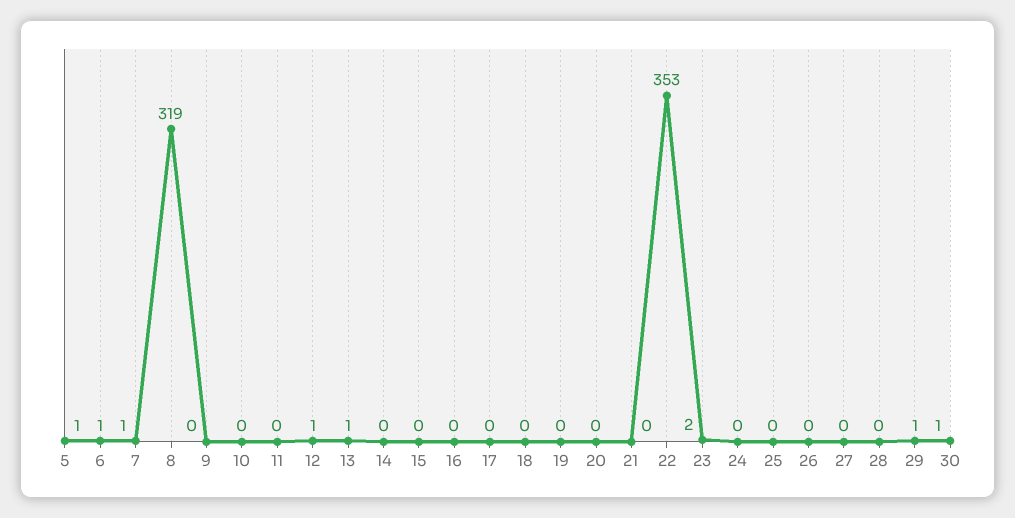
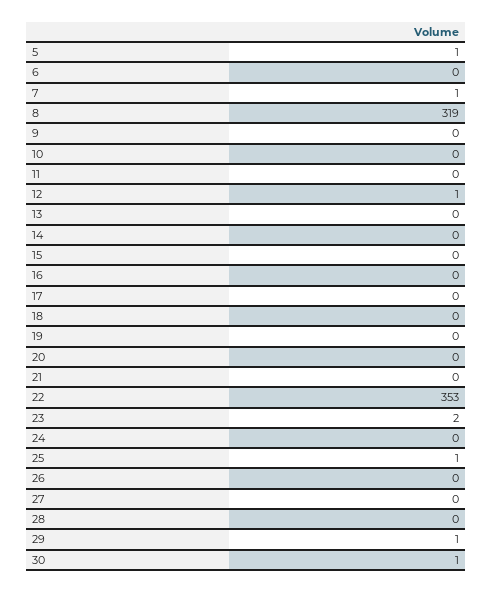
6: 1 -> 0
13: 1 -> 0
25: 0 -> 1

